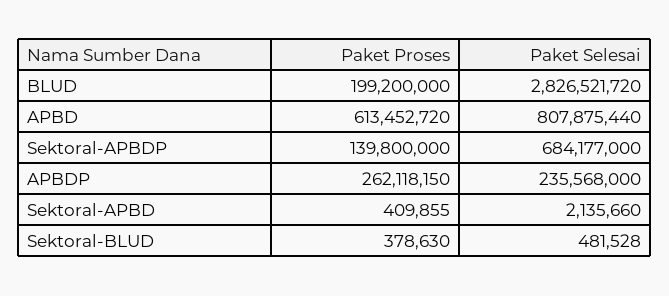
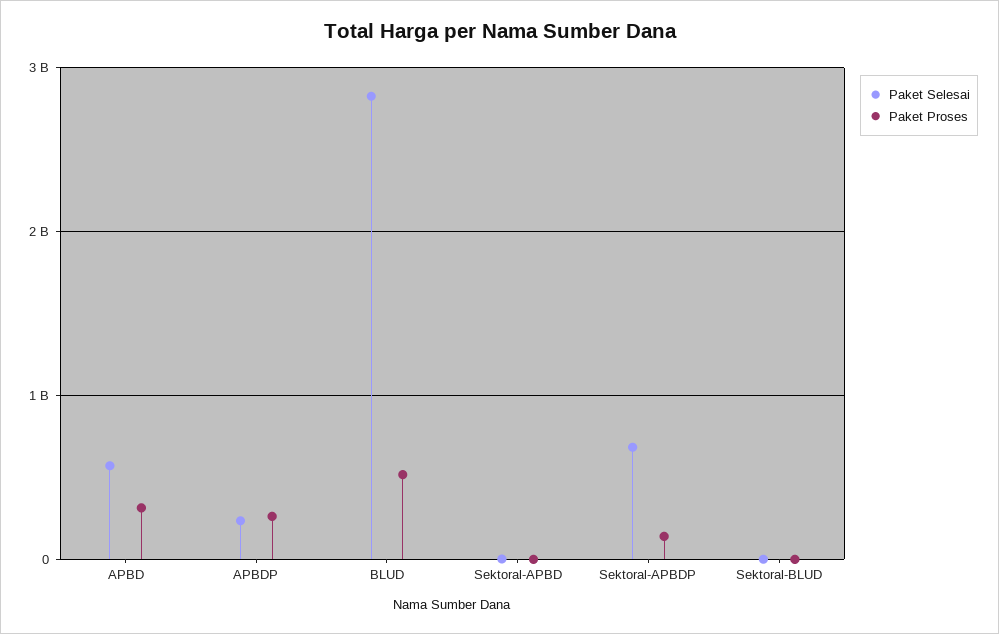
Paket Proses, BLUD: 199200000 -> 500000000
Paket Proses, APBD: 613452720 -> 300000000
Paket Selesai, APBD: 807875440 -> 600000000

